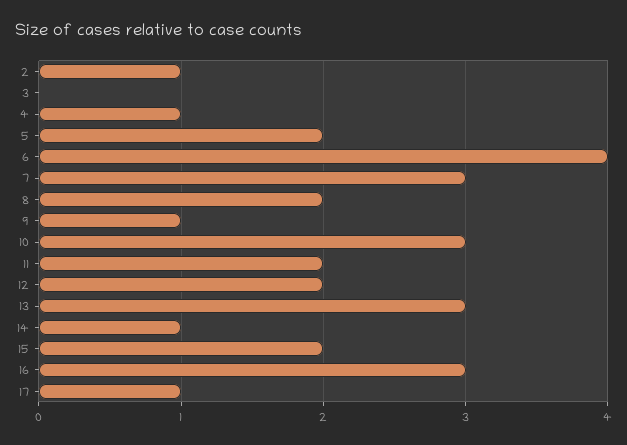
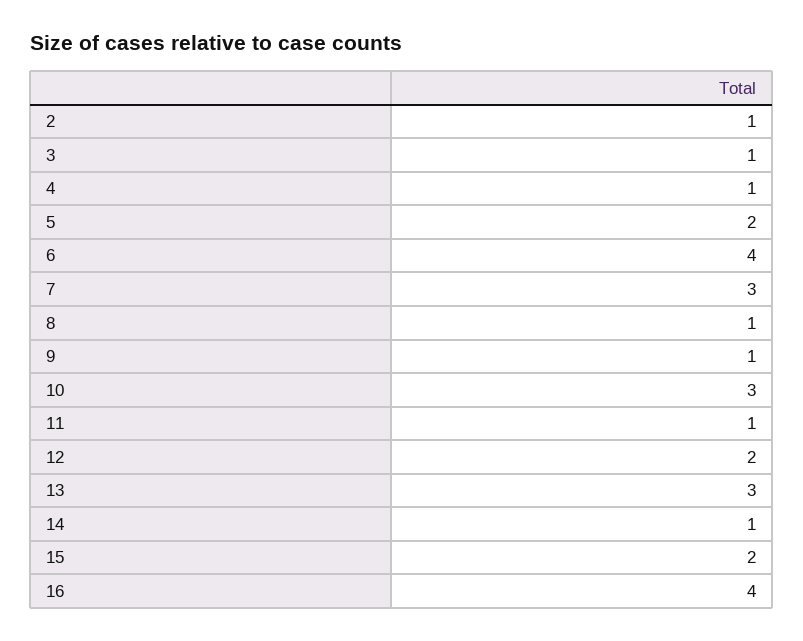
3: 0 -> 1
8: 2 -> 1
11: 2 -> 1
16: 3 -> 4
17: 1 -> none

